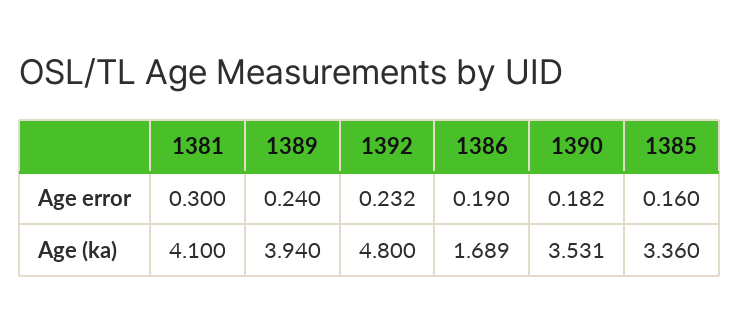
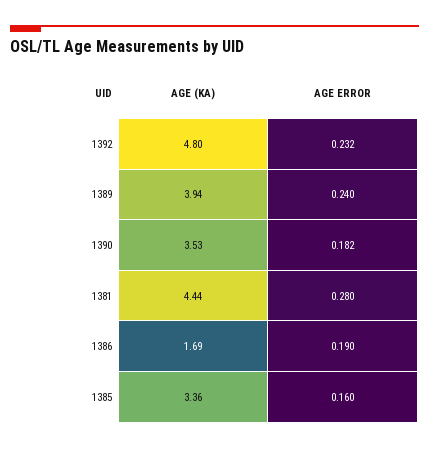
1381, Age error: 0.3 -> 0.28
1381, Age (ka): 4.1 -> 4.44

